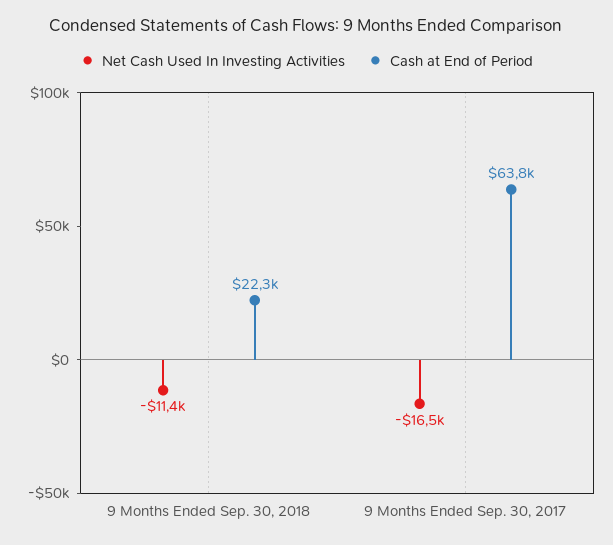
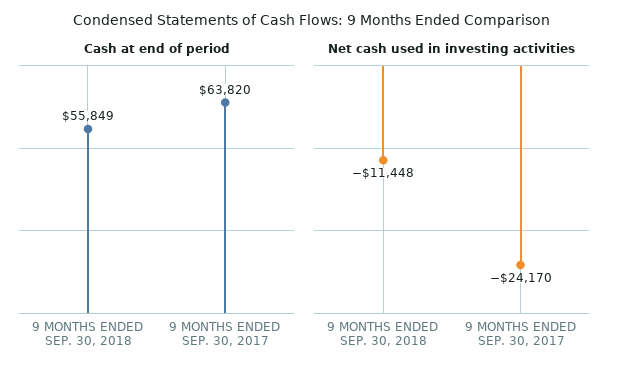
Cash at End of Period, 9 Months Ended Sep. 30, 2018: 22300 -> 55849
Net Cash Used In Investing Activities, 9 Months Ended Sep. 30, 2017: -16500 -> -24170

